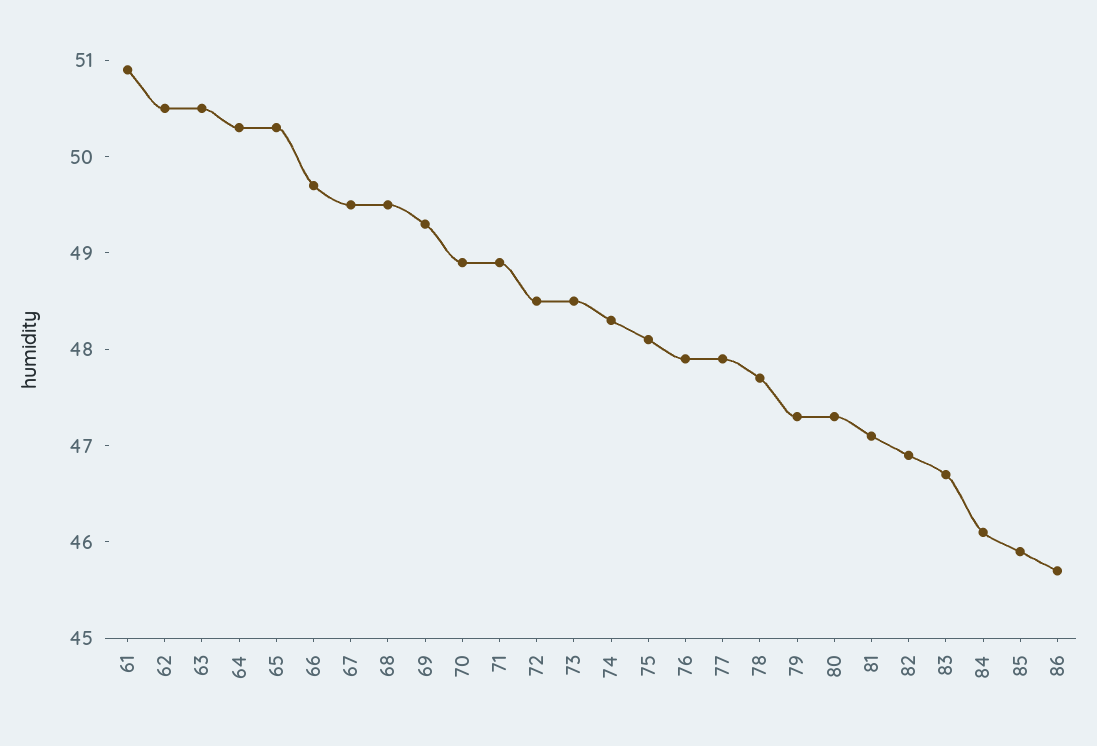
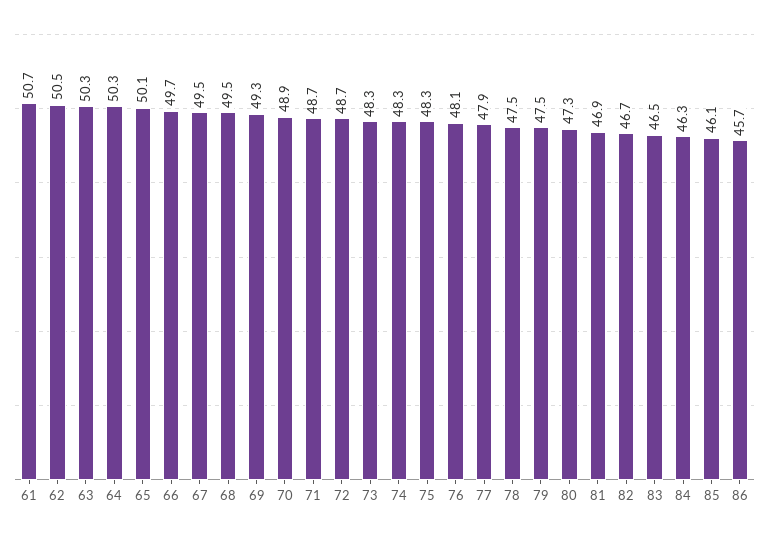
61: 50.9 -> 50.7
63: 50.5 -> 50.3
65: 50.3 -> 50.1
71: 48.9 -> 48.7
72: 48.5 -> 48.7
73: 48.5 -> 48.3
75: 48.1 -> 48.3
76: 47.9 -> 48.1
78: 47.7 -> 47.5
79: 47.3 -> 47.5
81: 47.1 -> 46.9
82: 46.9 -> 46.7
83: 46.7 -> 46.5
84: 46.1 -> 46.3
85: 45.9 -> 46.1

